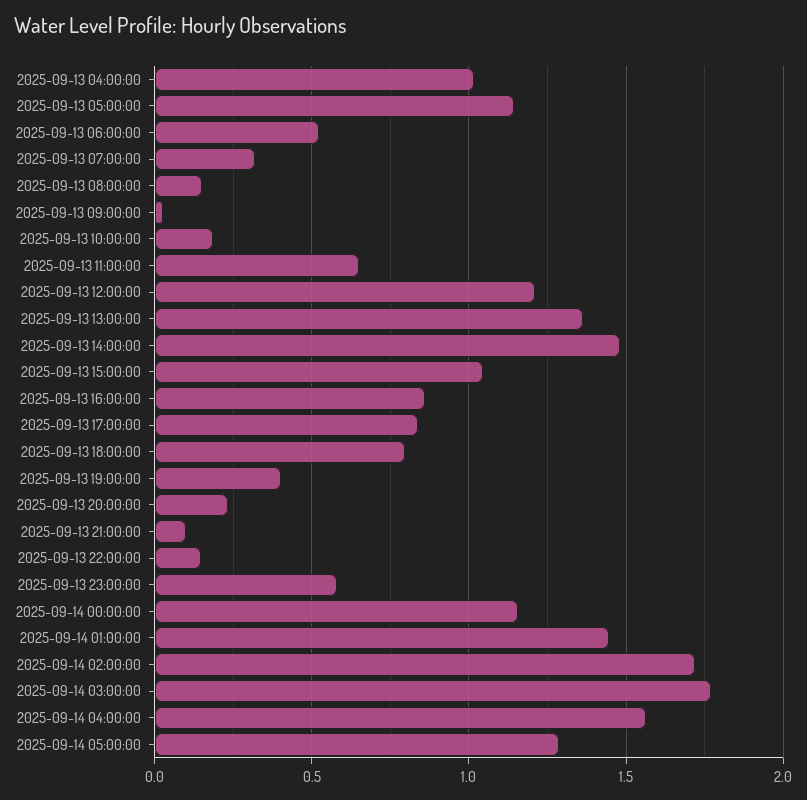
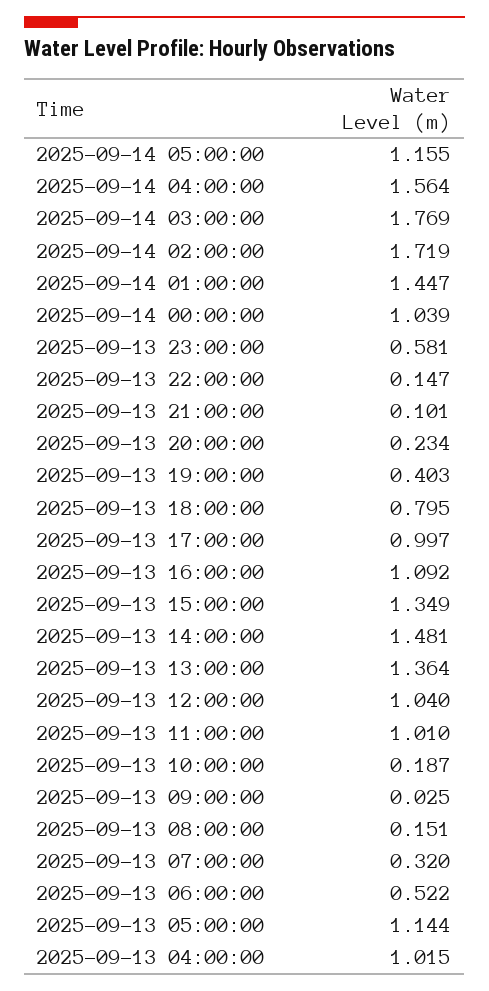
2025-09-13 11:00:00: 0.65 -> 1.01
2025-09-13 12:00:00: 1.2 -> 1.04
2025-09-13 15:00:00: 1.05 -> 1.349
2025-09-13 16:00:00: 0.85 -> 1.092
2025-09-13 17:00:00: 0.85 -> 0.997
2025-09-14 00:00:00: 1.15 -> 1.039
2025-09-14 05:00:00: 1.3 -> 1.155

